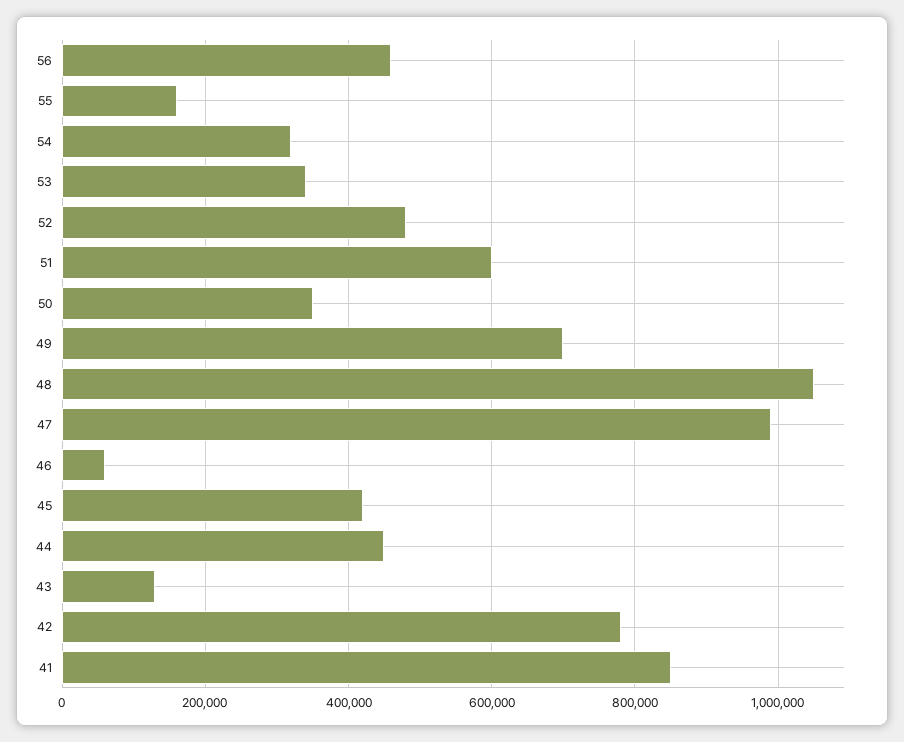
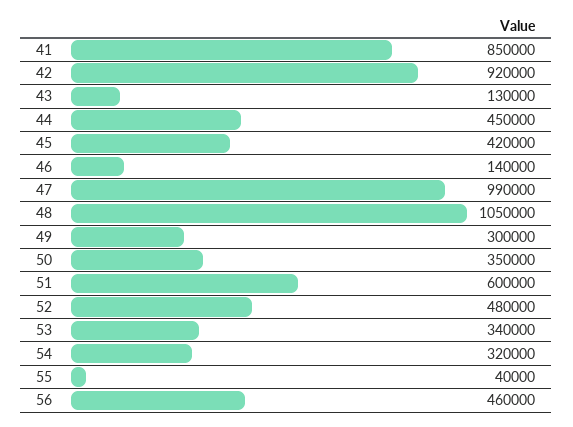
55: 160000 -> 40000
49: 700000 -> 300000
46: 60000 -> 140000
42: 780000 -> 920000

